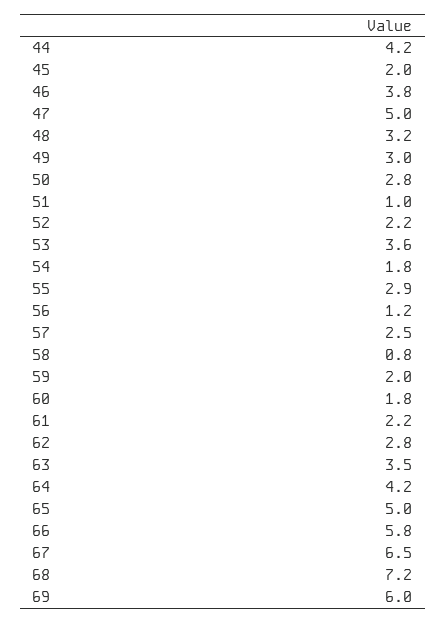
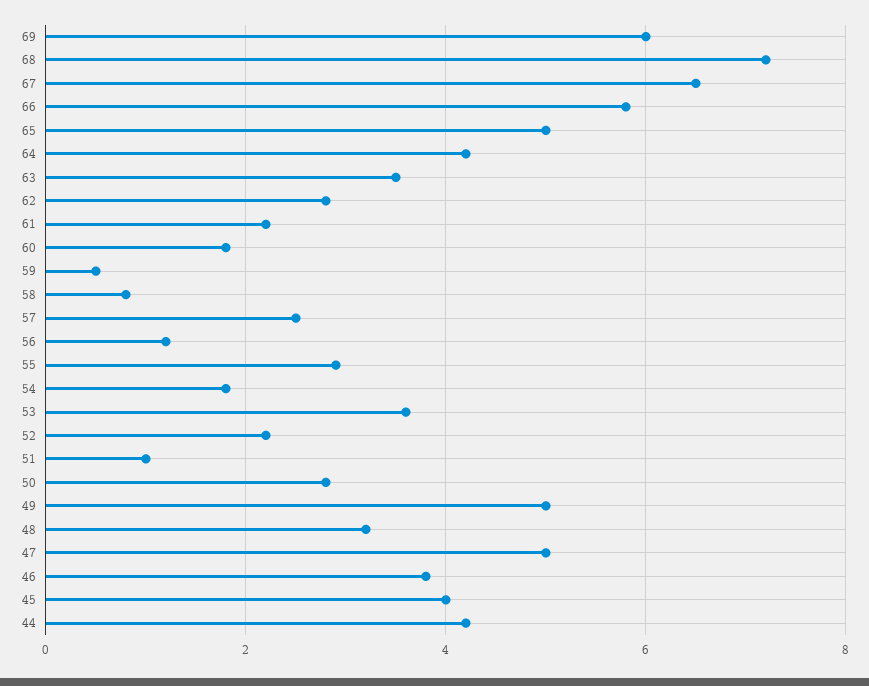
45: 2 -> 4
49: 3 -> 5
59: 2 -> 0.5

